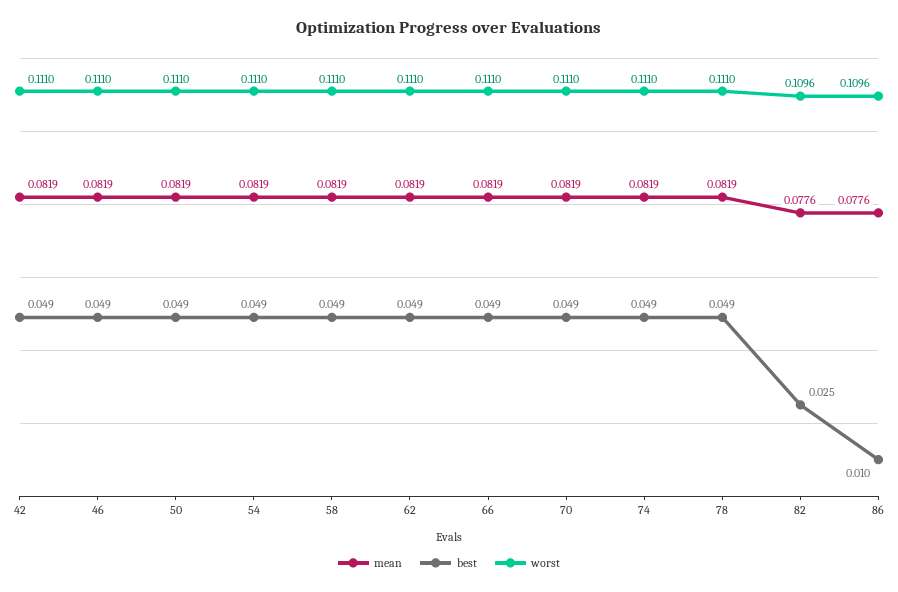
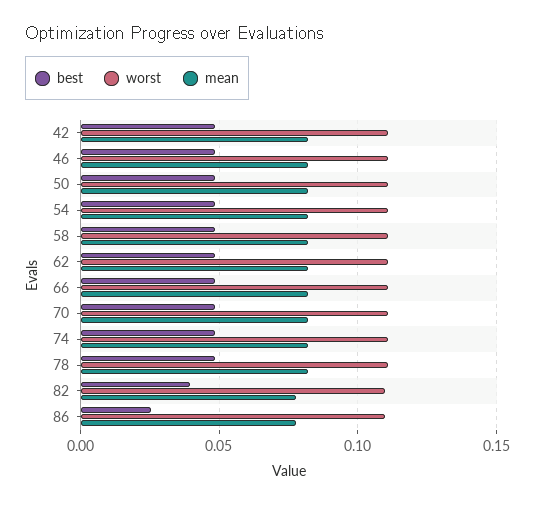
best, 82: 0.025 -> 0.04
best, 86: 0.01 -> 0.025

